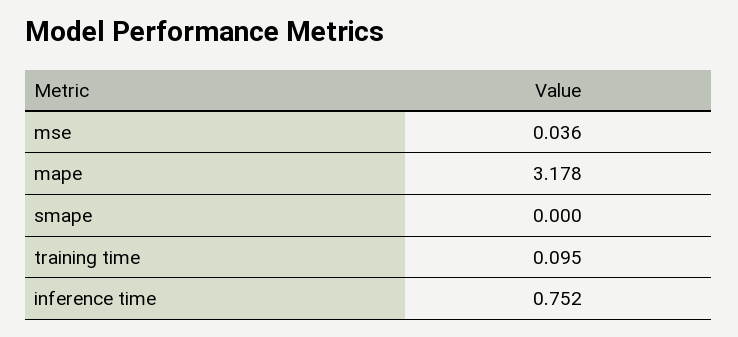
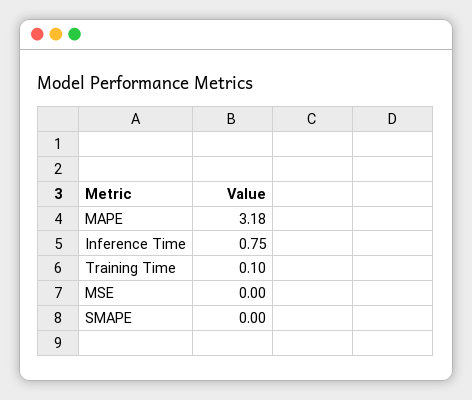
mse: 0.036 -> 0

